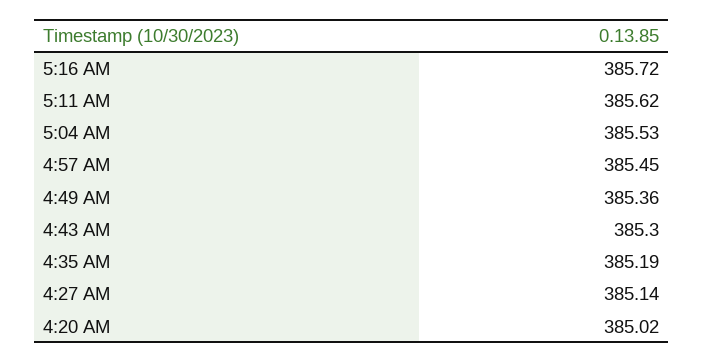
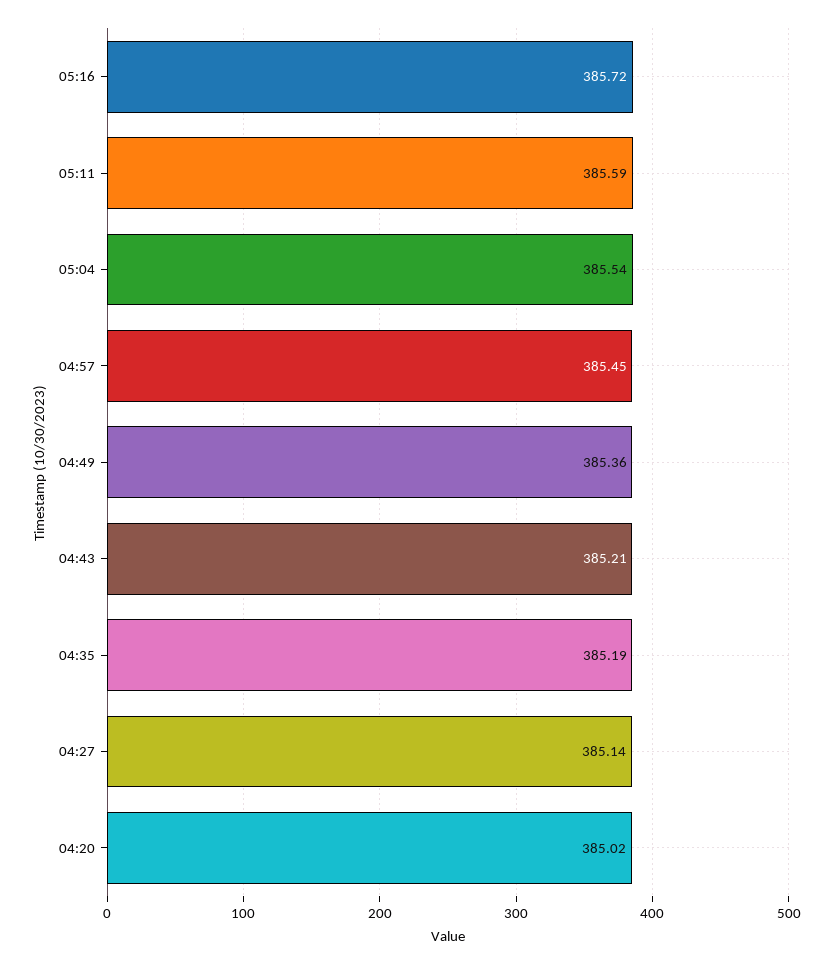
5:11 AM: 385.62 -> 385.59
5:04 AM: 385.53 -> 385.54
4:43 AM: 385.3 -> 385.21

